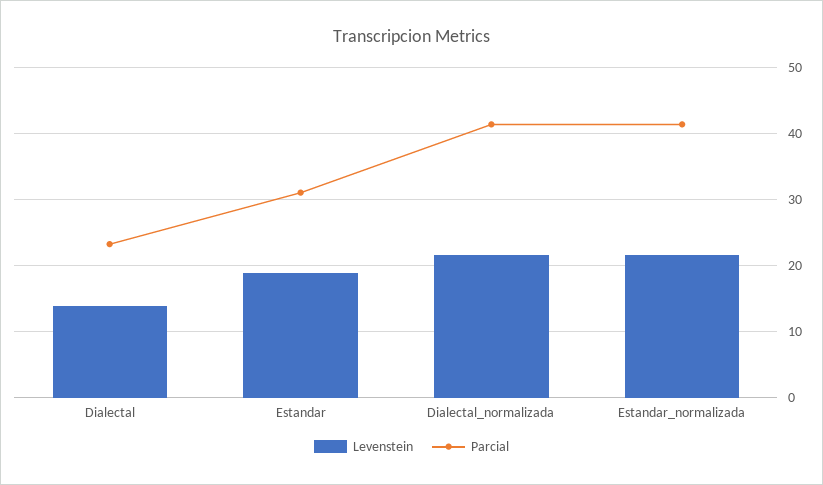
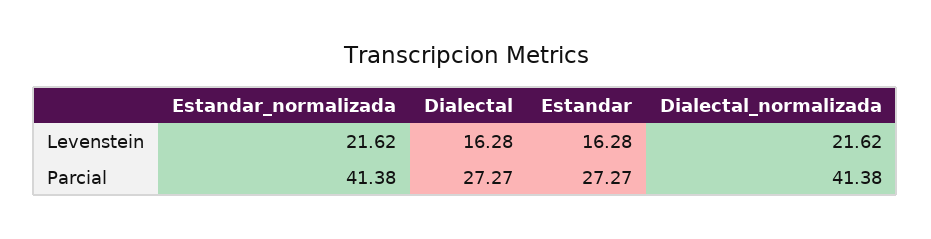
Levenstein, Dialectal: 14 -> 16.28
Parcial, Dialectal: 23 -> 27.27
Levenstein, Estandar: 19 -> 16.28
Parcial, Estandar: 31 -> 27.27

